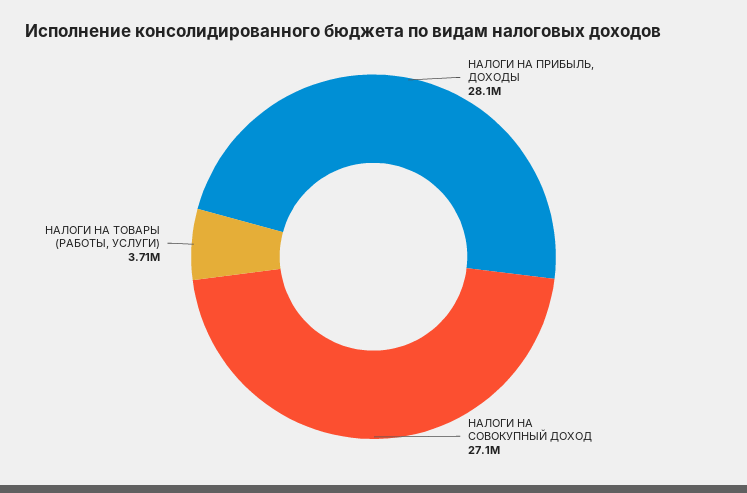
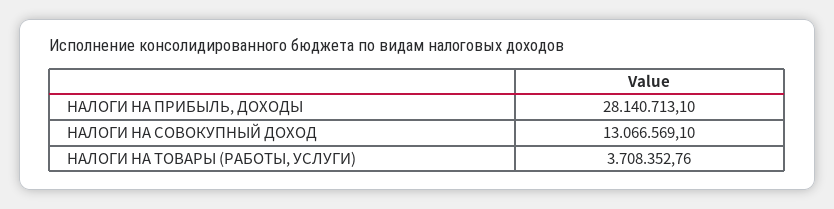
НАЛОГИ НА СОВОКУПНЫЙ ДОХОД: 27100000 -> 13066569.1

